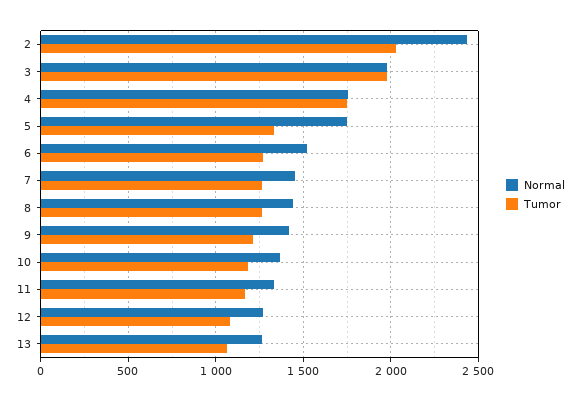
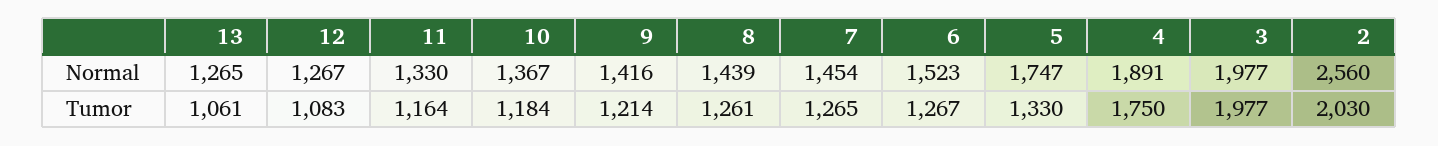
Normal, 2: 2450 -> 2560
Normal, 4: 1750 -> 1891

